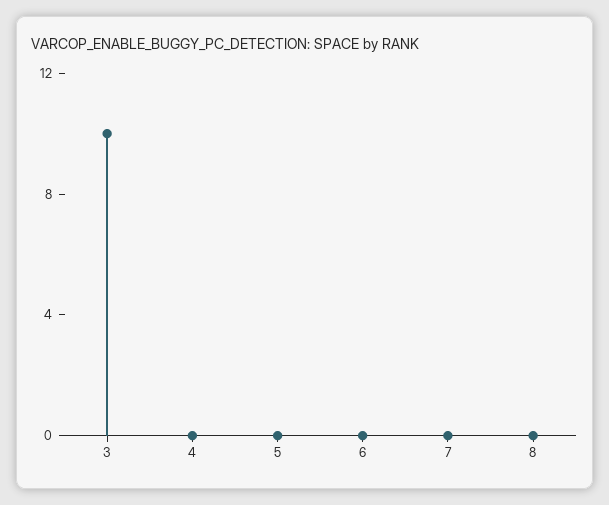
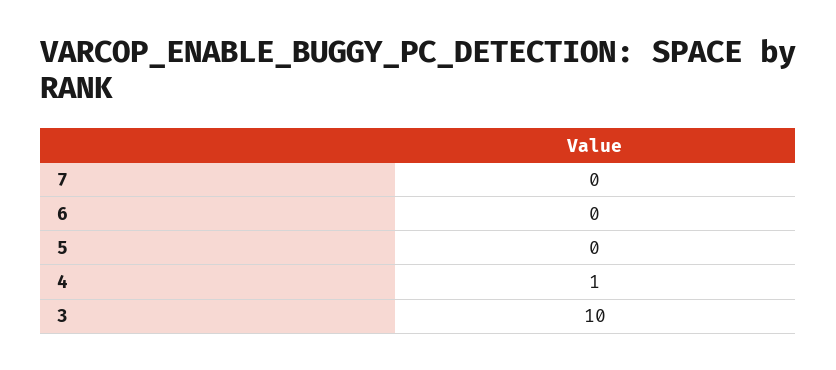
4: 0 -> 1
8: 0 -> none

